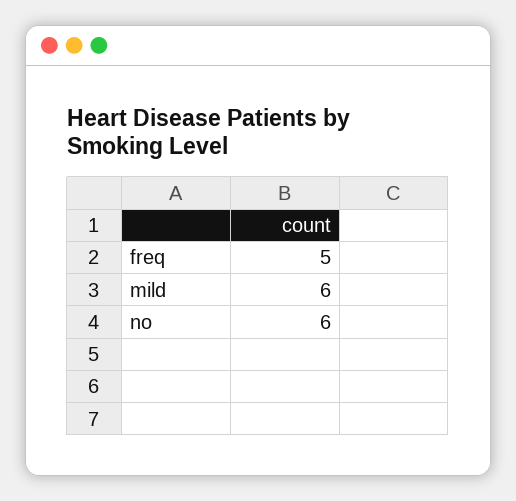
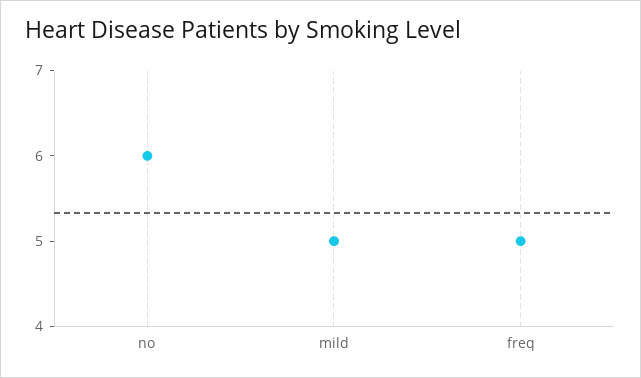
mild: 6 -> 5

